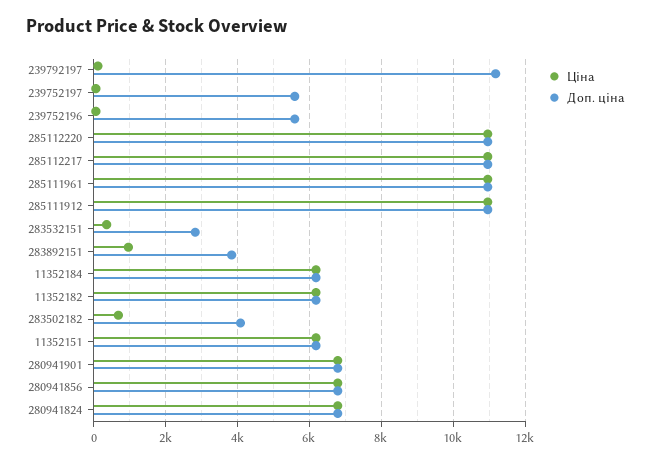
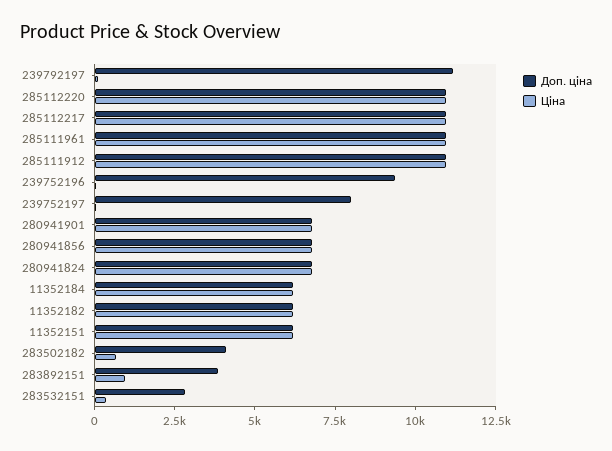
Доп. ціна, 239752197: 5600 -> 8000
Доп. ціна, 239752196: 5600 -> 9500

